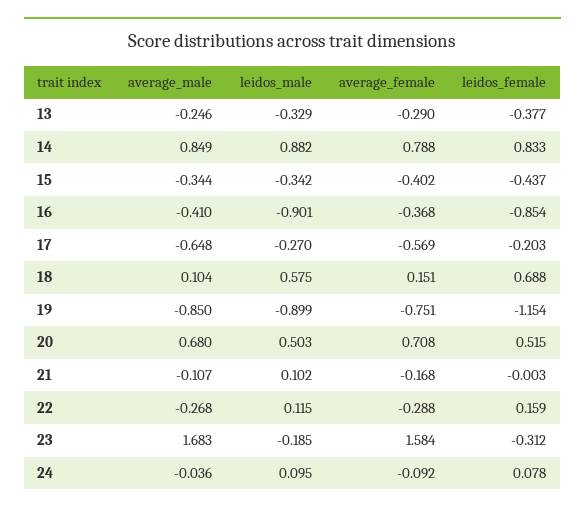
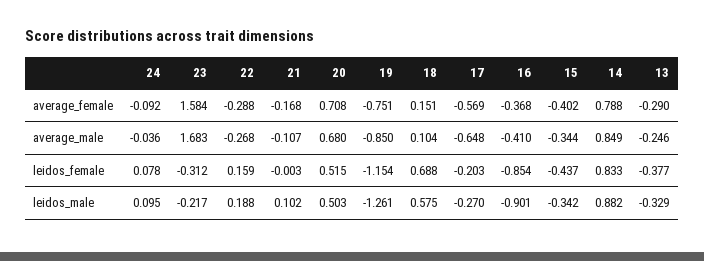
leidos_male, 19: -0.899 -> -1.261
leidos_male, 22: 0.115 -> 0.188
leidos_male, 23: -0.185 -> -0.217

